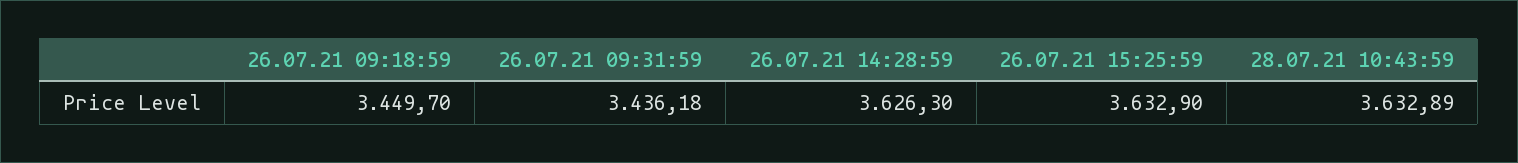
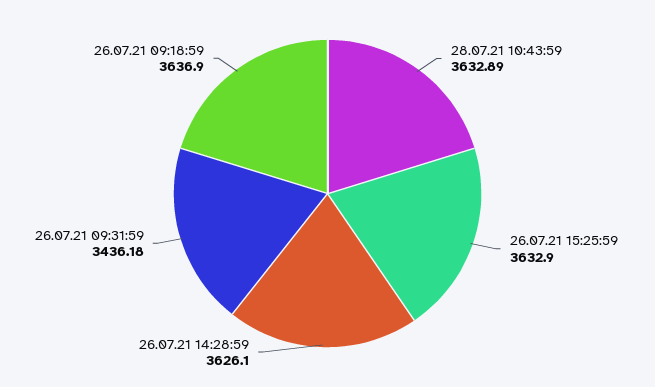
26.07.21 09:18:59: 3449.7 -> 3636.9
26.07.21 14:28:59: 3626.3 -> 3626.1

